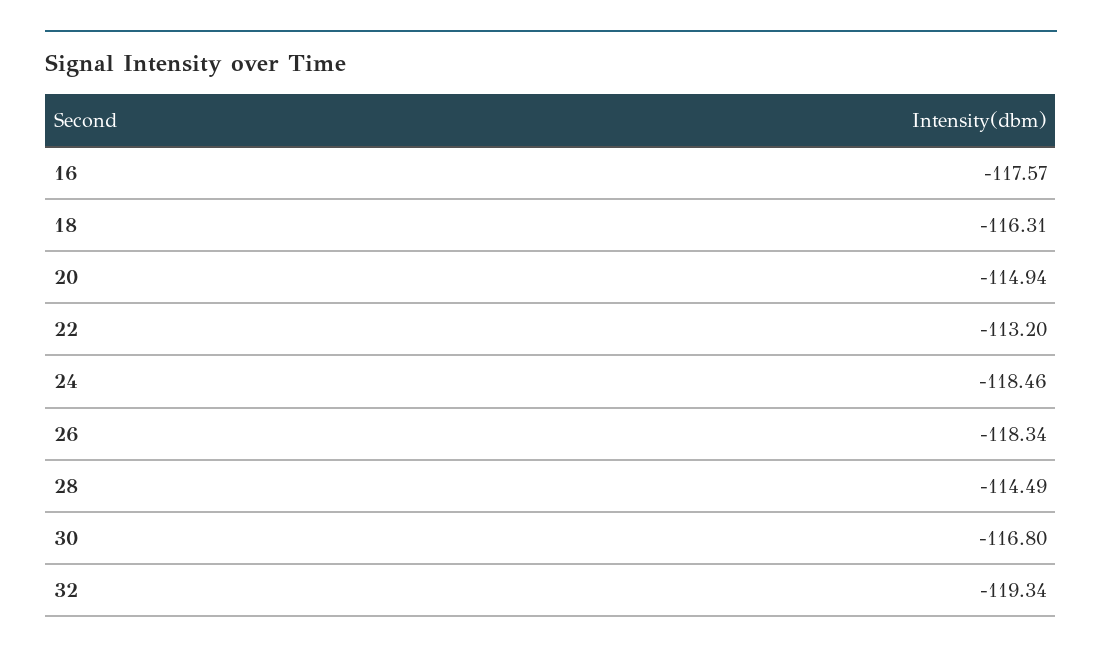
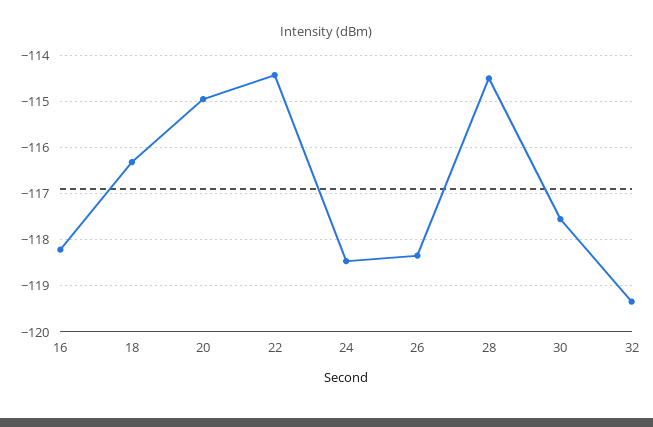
16: -117.57 -> -118.2
22: -113.2 -> -114.4
30: -116.8 -> -117.6

